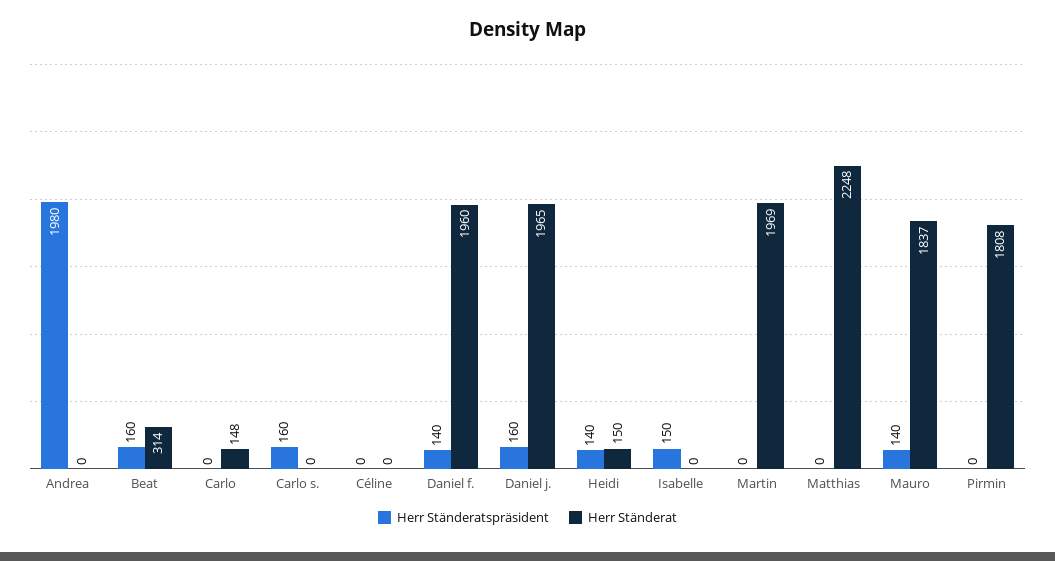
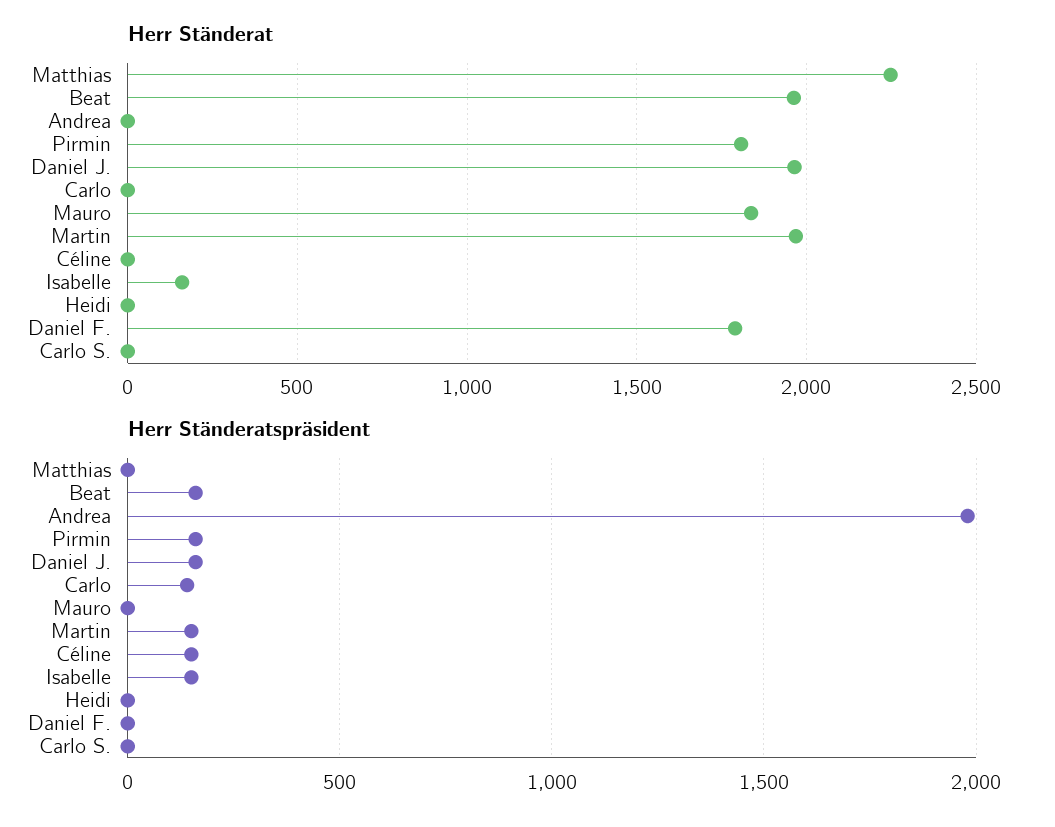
Herr Ständerat, Beat: 314 -> 1950
Herr Ständeratspräsident, Carlo: 0 -> 150
Herr Ständerat, Carlo: 148 -> 0
Herr Ständeratspräsident, Carlo s.: 160 -> 0
Herr Ständeratspräsident, Céline: 0 -> 150
Herr Ständeratspräsident, Daniel f.: 140 -> 0
Herr Ständerat, Daniel f.: 1960 -> 1800
Herr Ständeratspräsident, Heidi: 140 -> 0
Herr Ständerat, Heidi: 150 -> 0
Herr Ständerat, Isabelle: 0 -> 150
Herr Ständeratspräsident, Martin: 0 -> 150
Herr Ständeratspräsident, Mauro: 140 -> 0
Herr Ständeratspräsident, Pirmin: 0 -> 150

